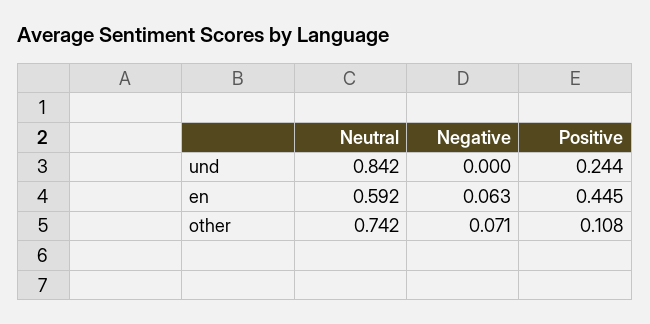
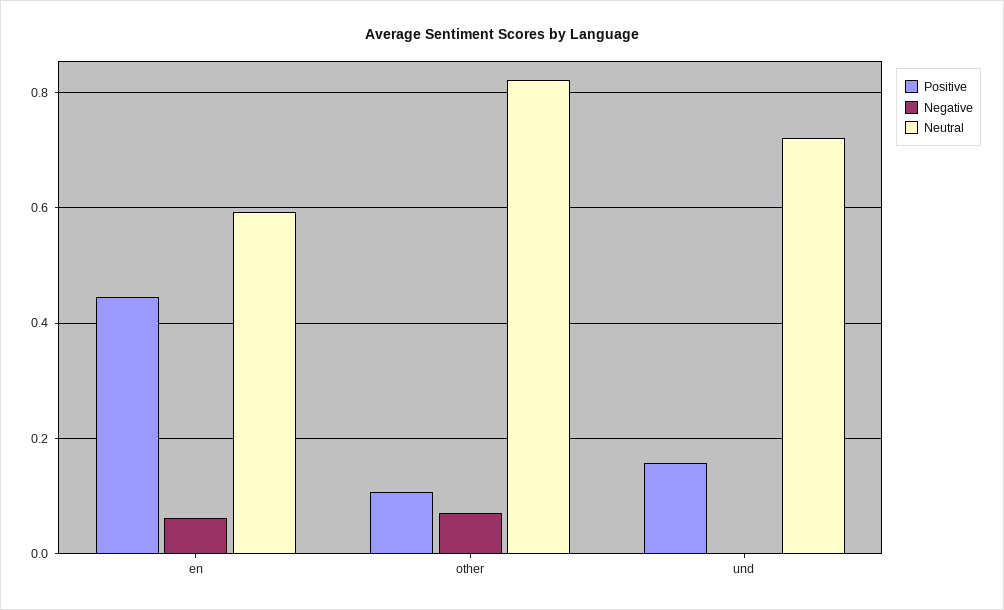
Neutral, und: 0.842 -> 0.72
Positive, und: 0.244 -> 0.16
Neutral, other: 0.742 -> 0.82

